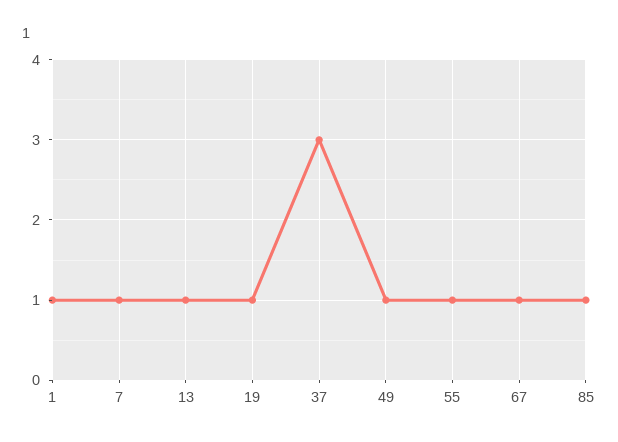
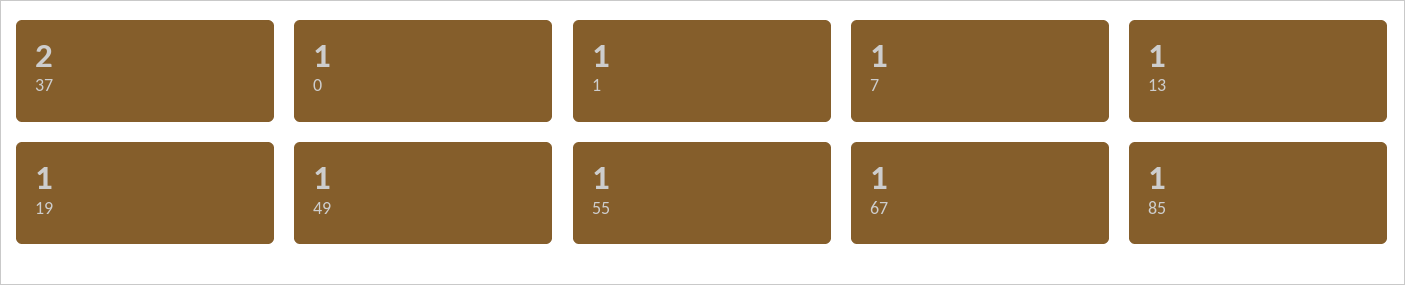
37: 3 -> 2
0: none -> 1

